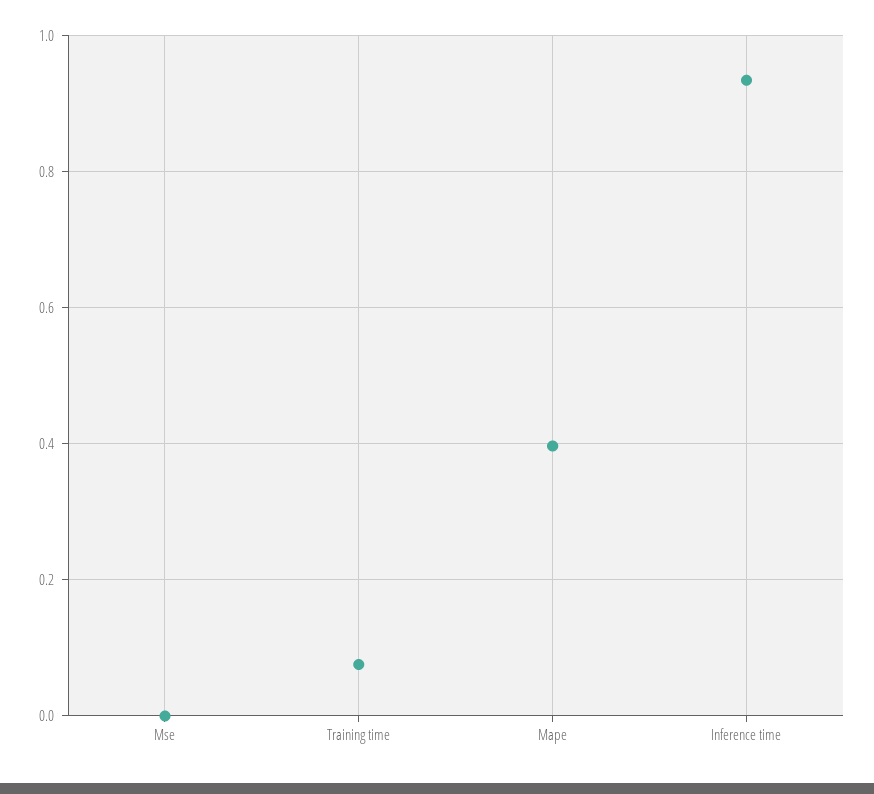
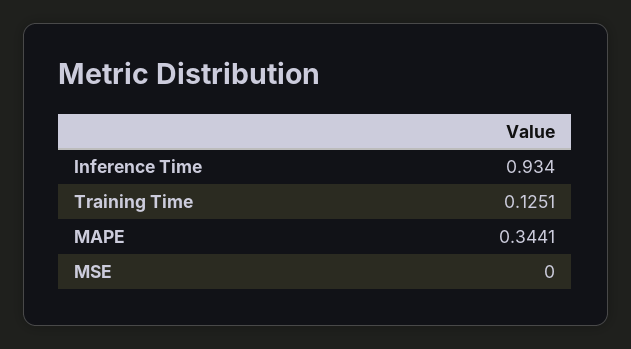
Training time: 0.08 -> 0.1251
Mape: 0.4 -> 0.3441

